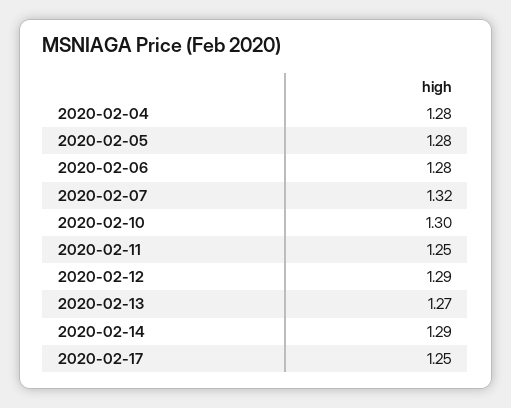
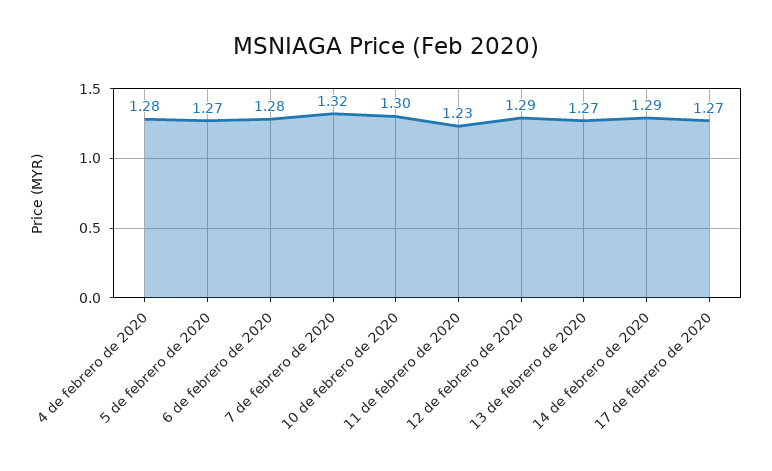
2020-02-05: 1.28 -> 1.27
2020-02-11: 1.25 -> 1.23
2020-02-17: 1.25 -> 1.27

